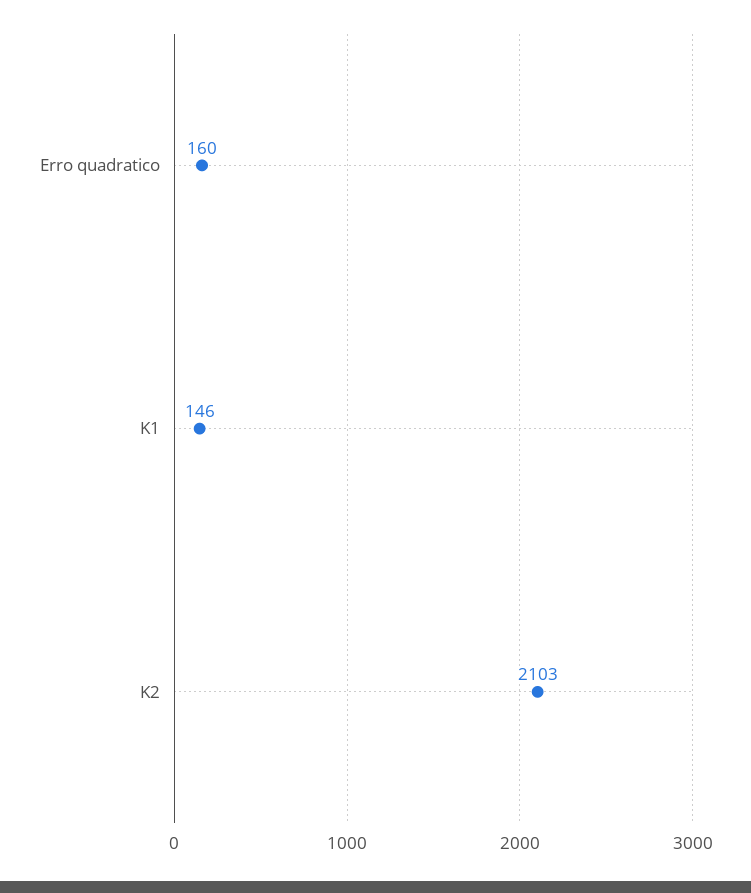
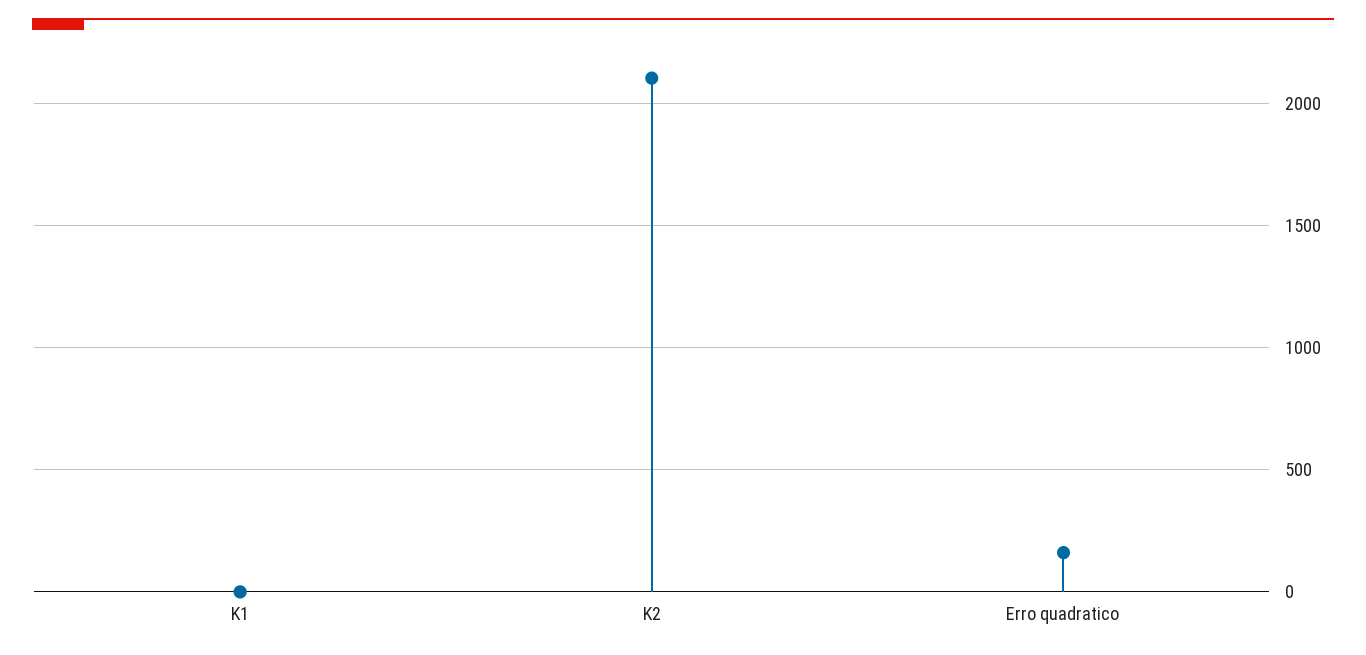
K1: 146 -> 0

